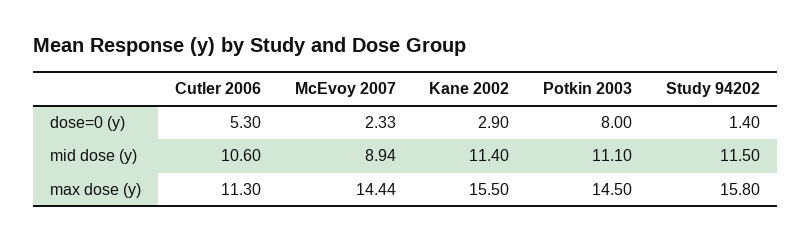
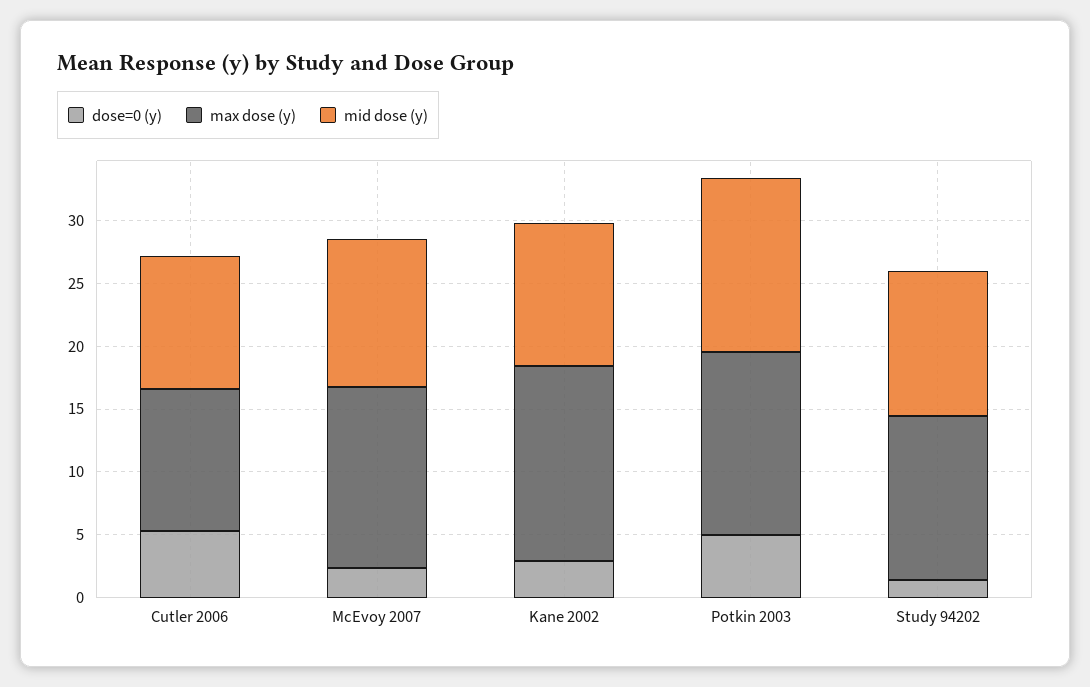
dose=0 (y), Potkin 2003: 8 -> 5
mid dose (y), McEvoy 2007: 8.94 -> 12
mid dose (y), Potkin 2003: 11.1 -> 14
max dose (y), Study 94202: 15.8 -> 13

